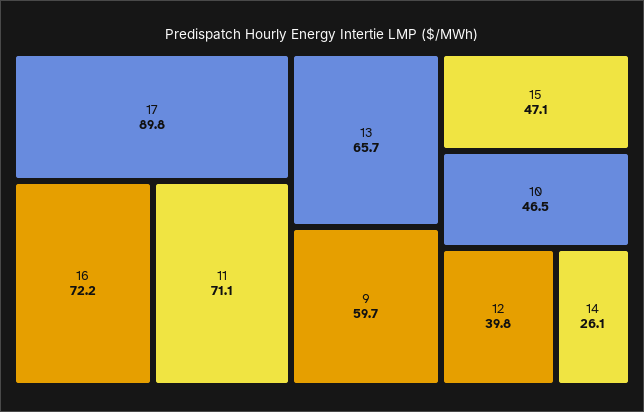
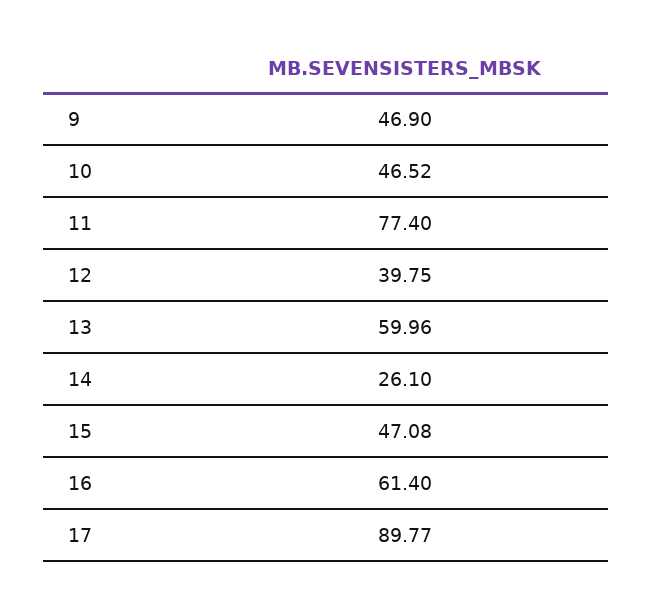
16: 72.2 -> 61.4
11: 71.1 -> 77.4
13: 65.7 -> 59.96
9: 59.7 -> 46.9

